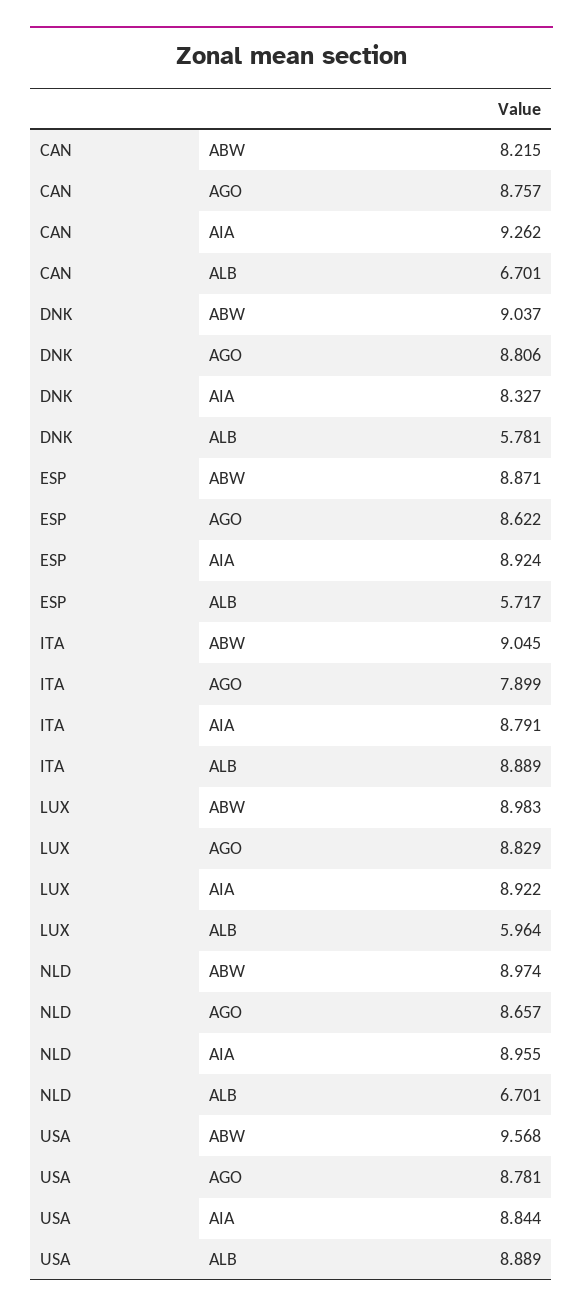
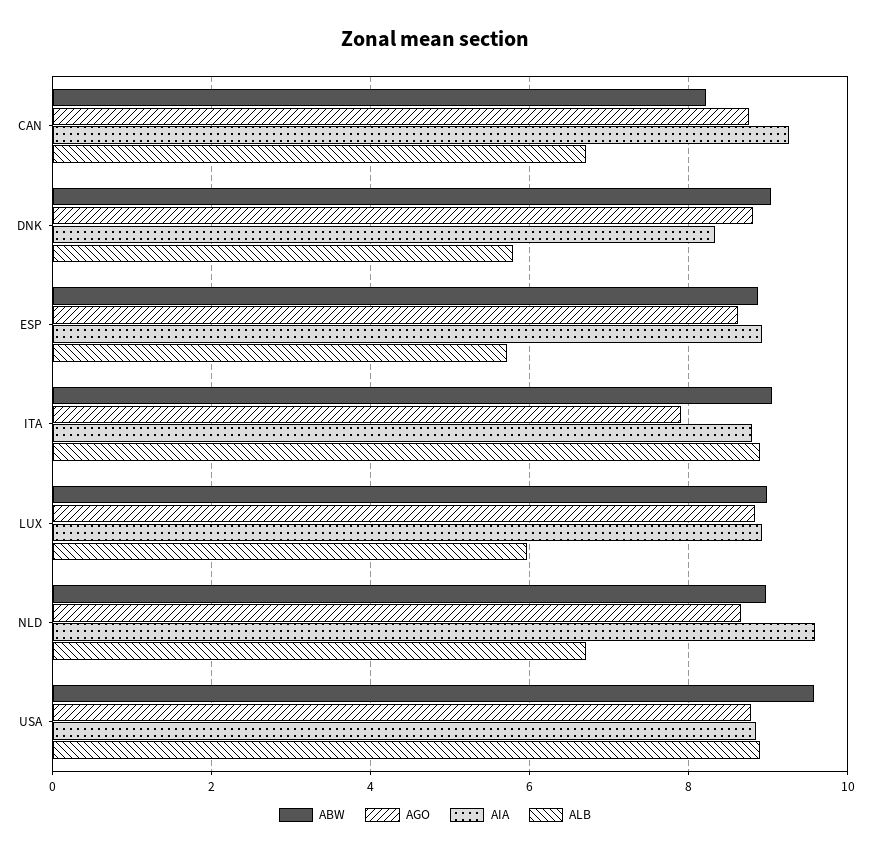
AIA, NLD: 8.955 -> 9.6

